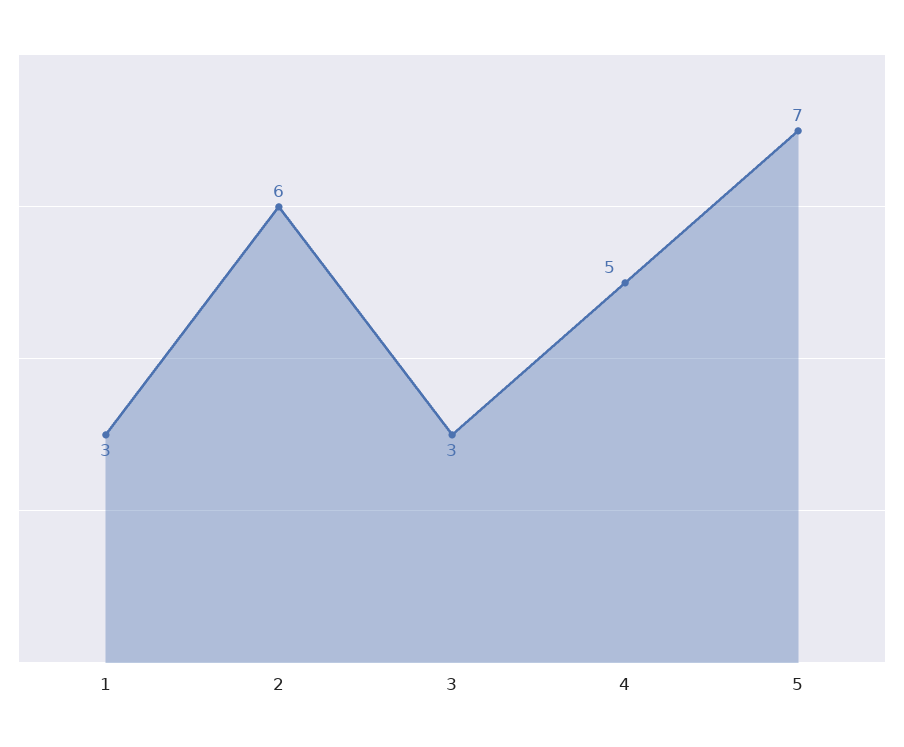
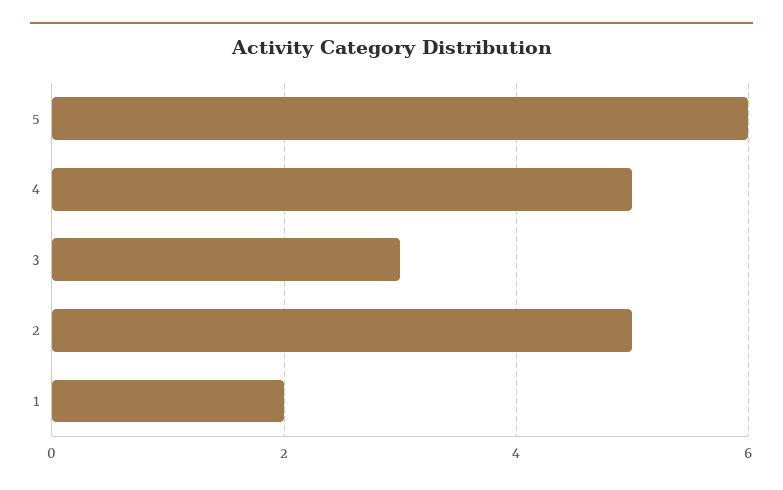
1: 3 -> 2
2: 6 -> 5
5: 7 -> 6

